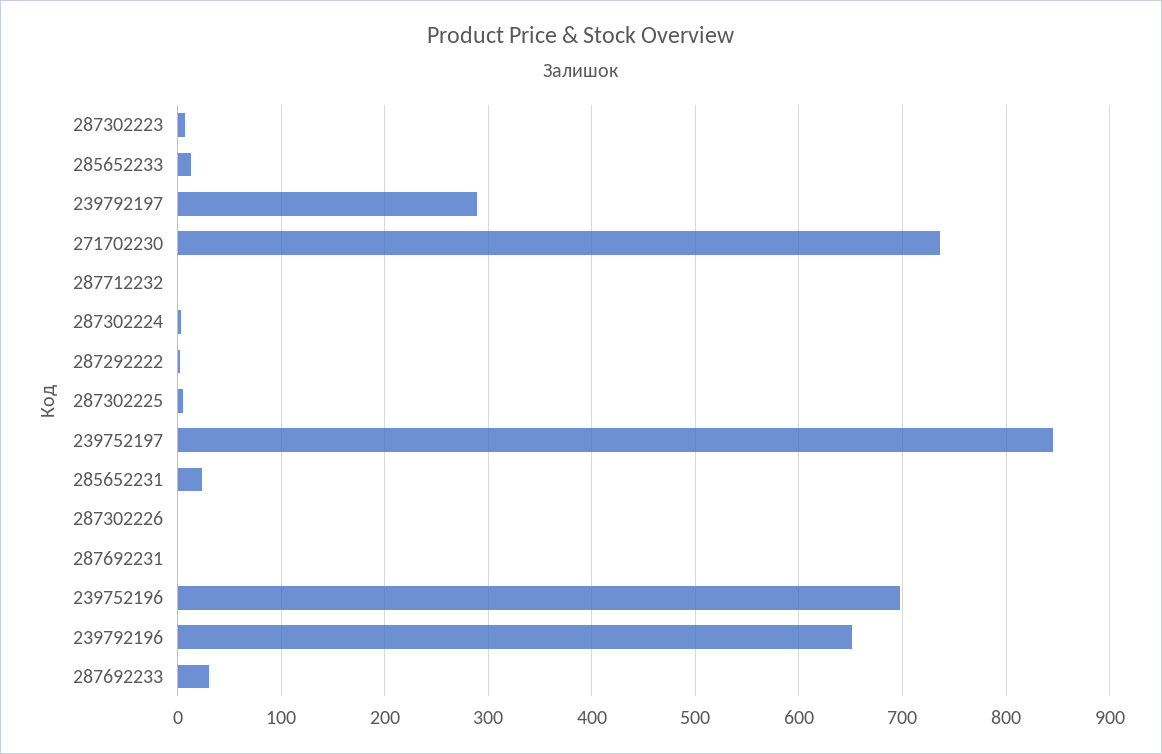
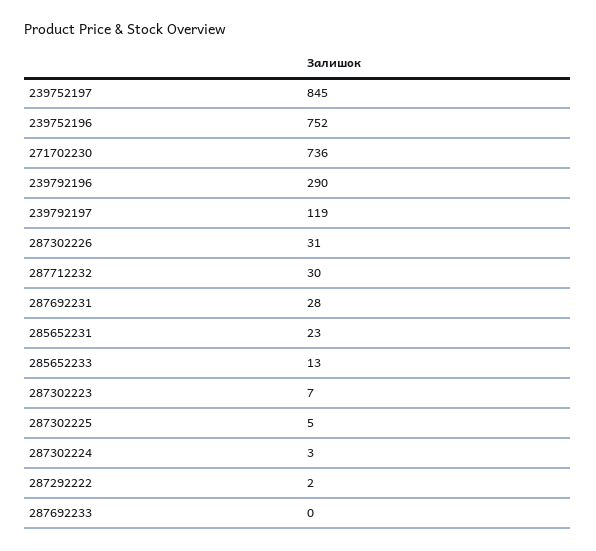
239792197: 290 -> 119
287712232: 0 -> 30
287302226: 0 -> 31
287692231: 0 -> 28
239752196: 700 -> 752
239792196: 650 -> 290
287692233: 30 -> 0

